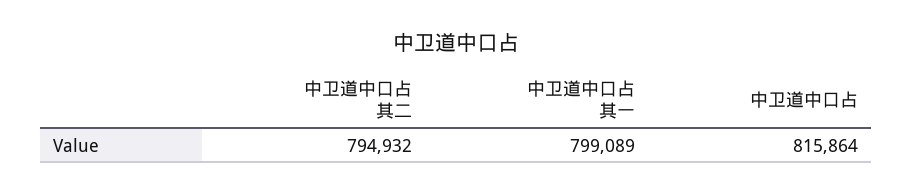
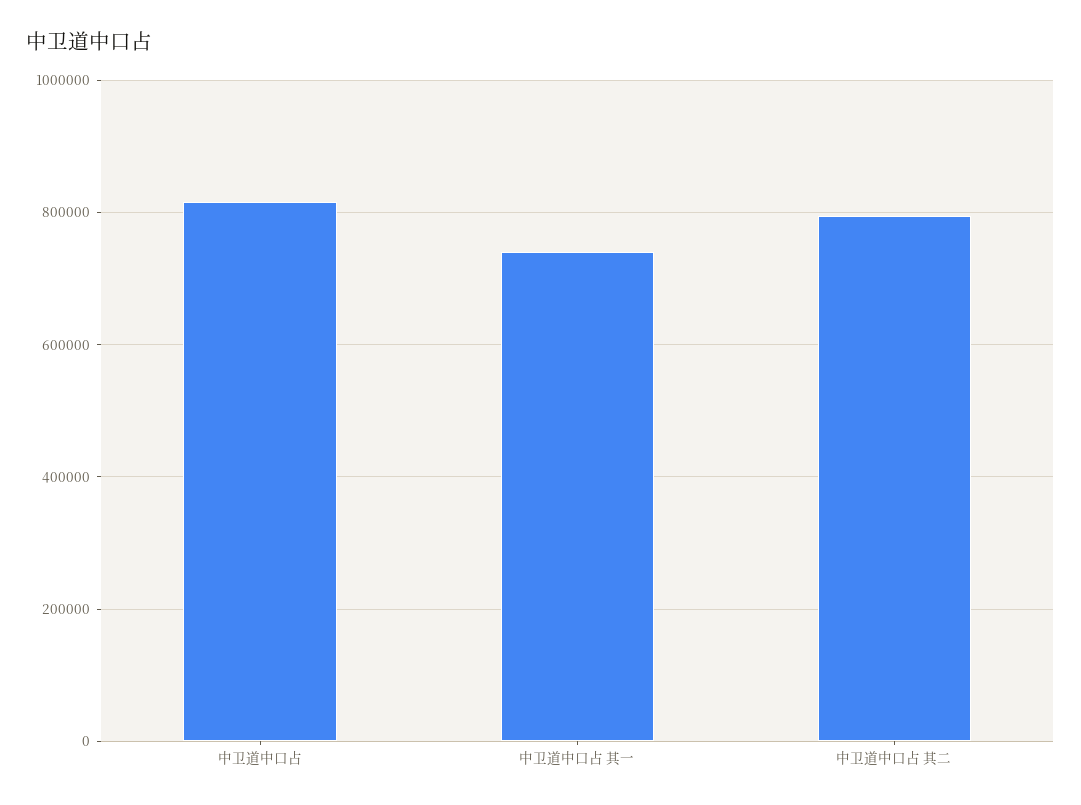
中卫道中口占 其一: 799089 -> 740000

